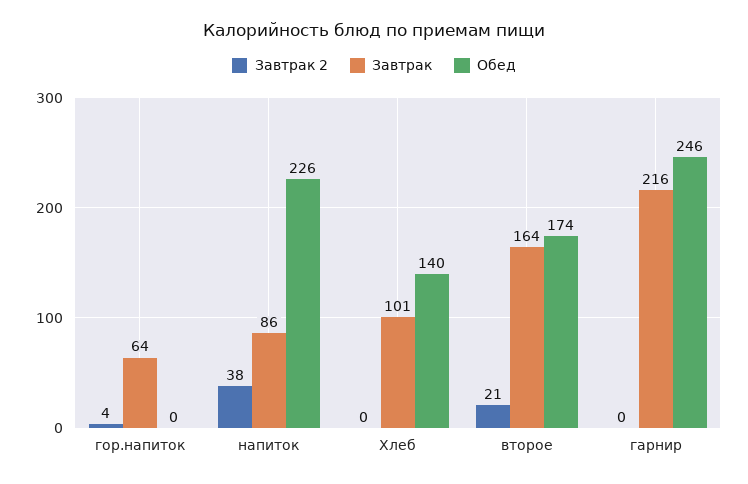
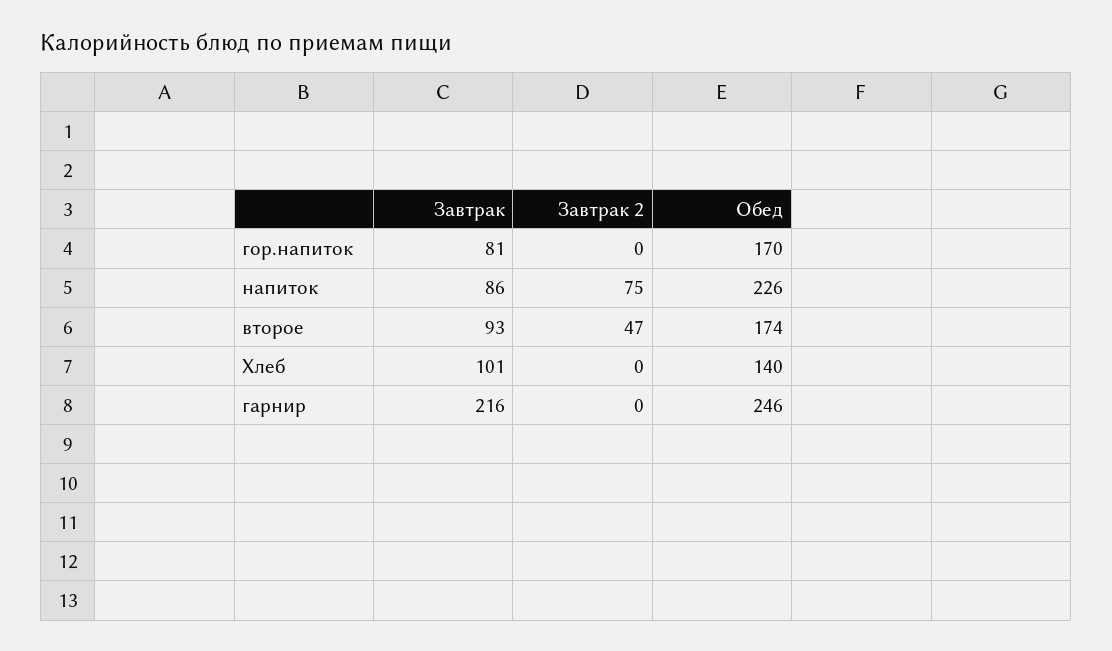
Завтрак 2, гор.напиток: 4 -> 0
Завтрак, гор.напиток: 64 -> 81
Обед, гор.напиток: 0 -> 170
Завтрак 2, напиток: 38 -> 75
Завтрак 2, второе: 21 -> 47
Завтрак, второе: 164 -> 93

